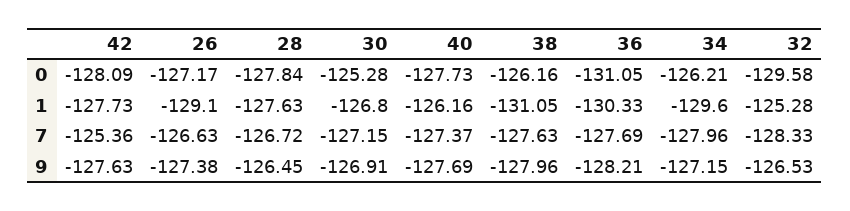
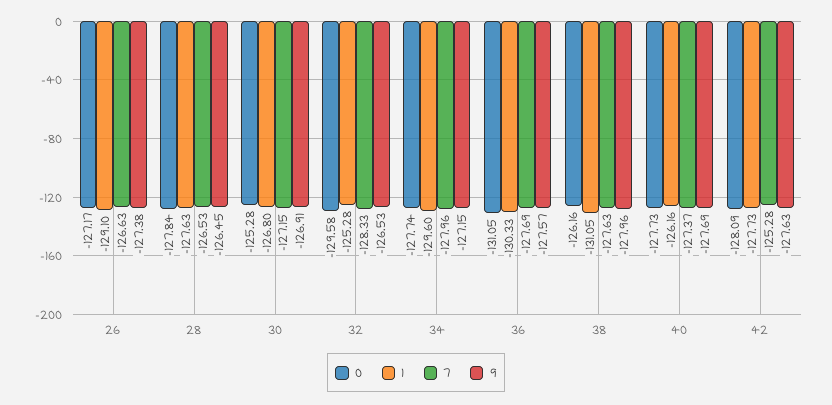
0, 34: -126.21 -> -127.74
7, 42: -125.36 -> -125.28
7, 28: -126.72 -> -126.53
9, 36: -128.21 -> -127.57

